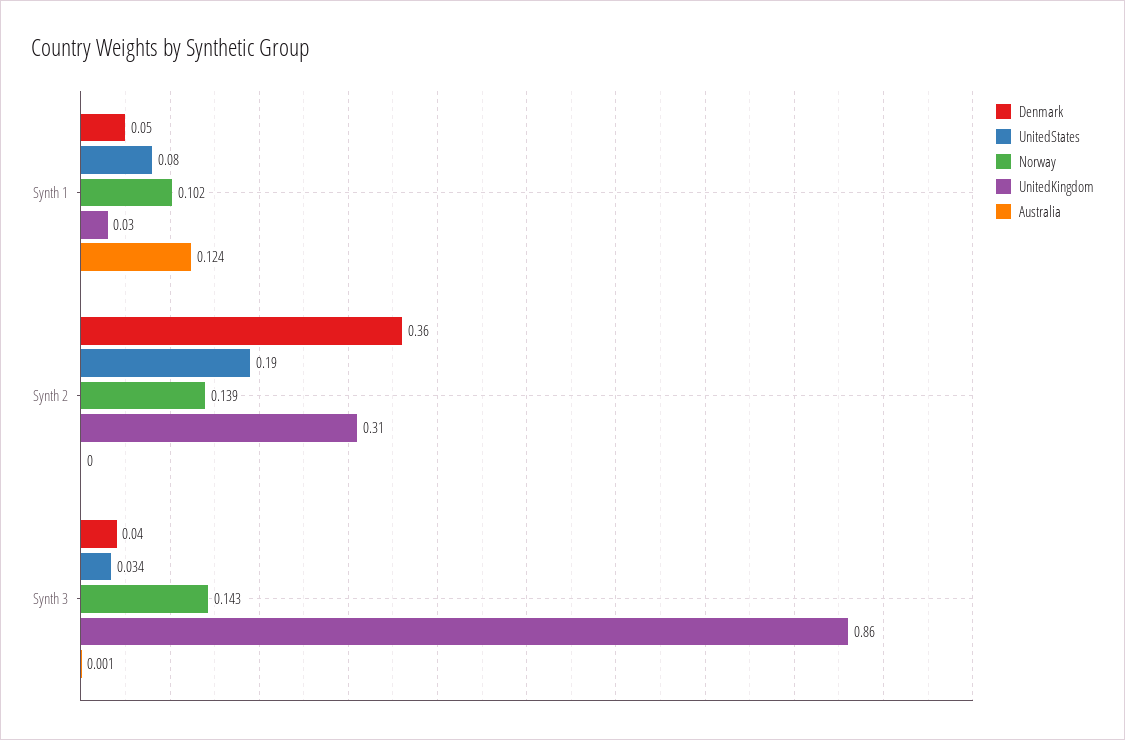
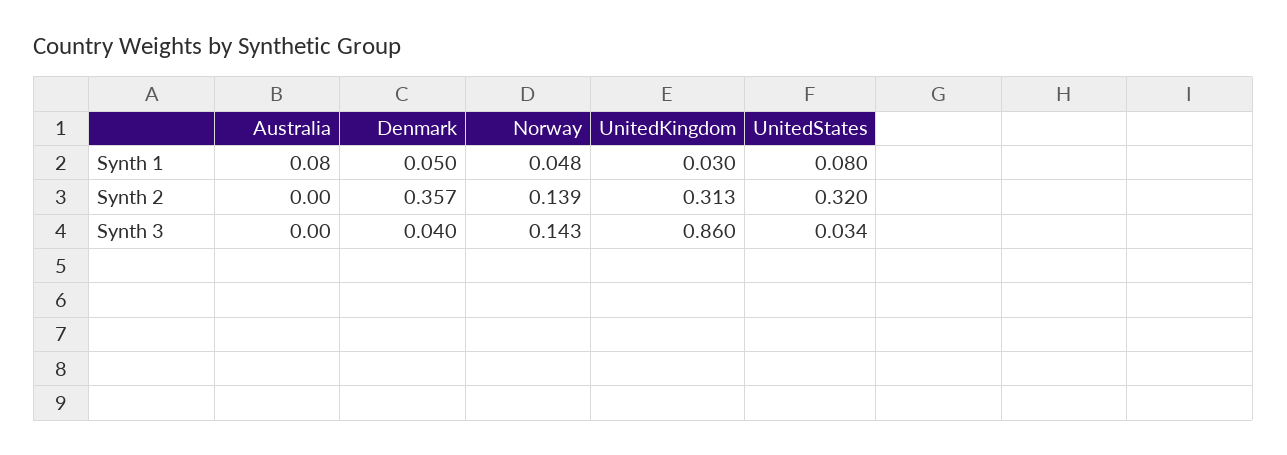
Norway, Synth 1: 0.102 -> 0.048
Australia, Synth 1: 0.124 -> 0.08
UnitedStates, Synth 2: 0.19 -> 0.32
Australia, Synth 3: 0.001 -> 0

